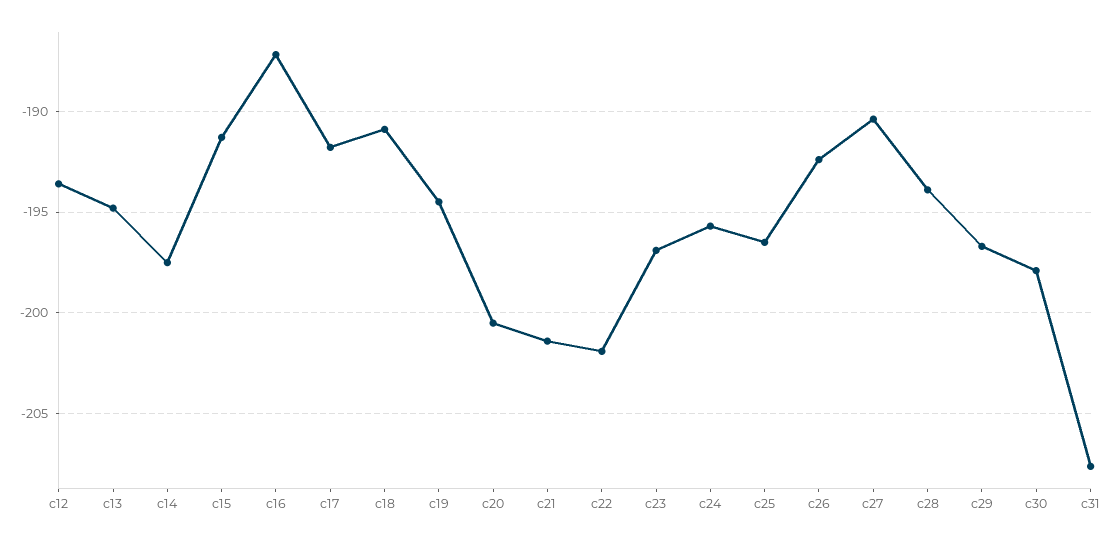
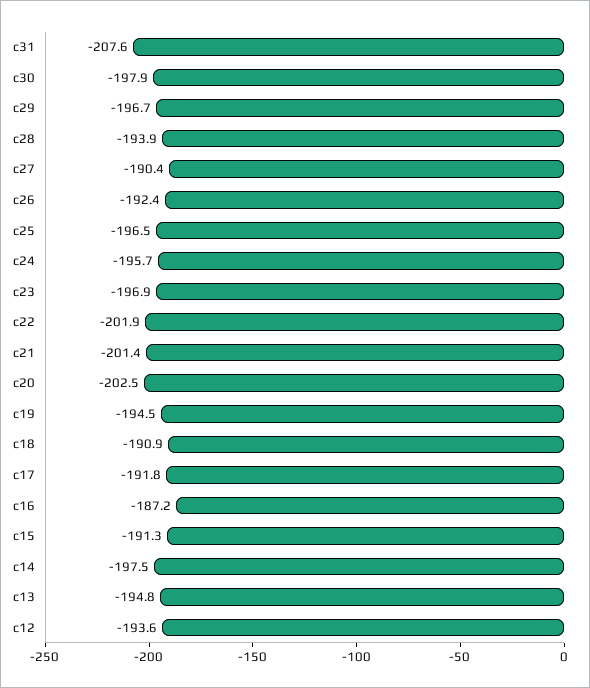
c20: -200.5 -> -202.5

